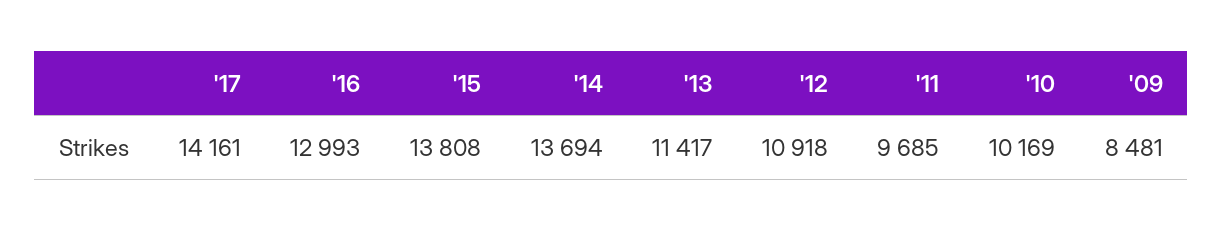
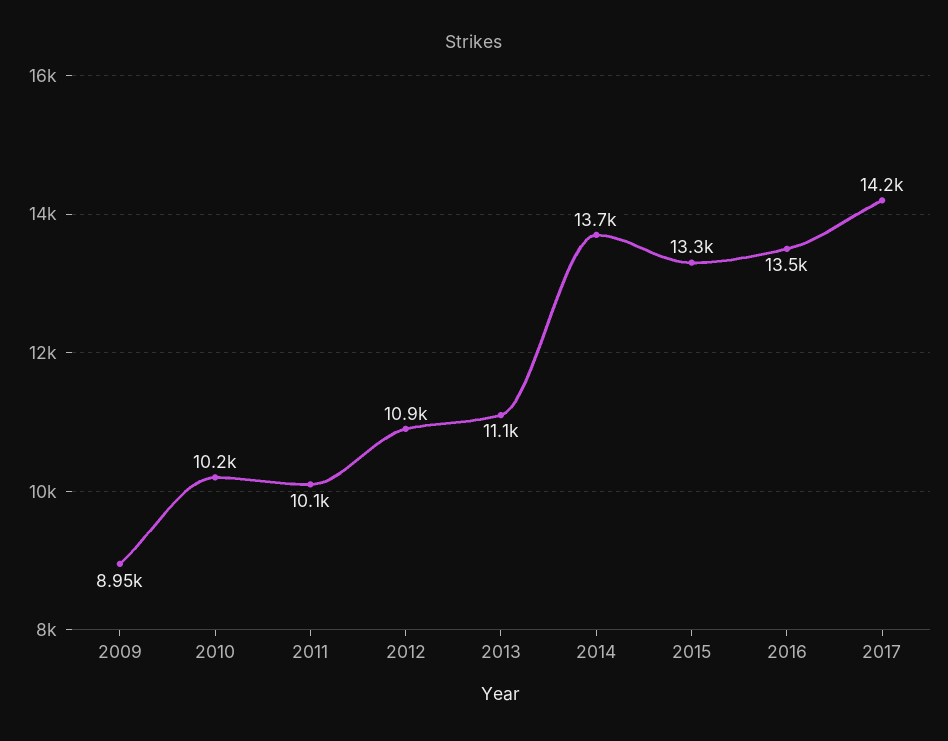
'16: 12993 -> 13500
'15: 13808 -> 13300
'13: 11417 -> 11100
'11: 9685 -> 10100
'09: 8481 -> 8950

